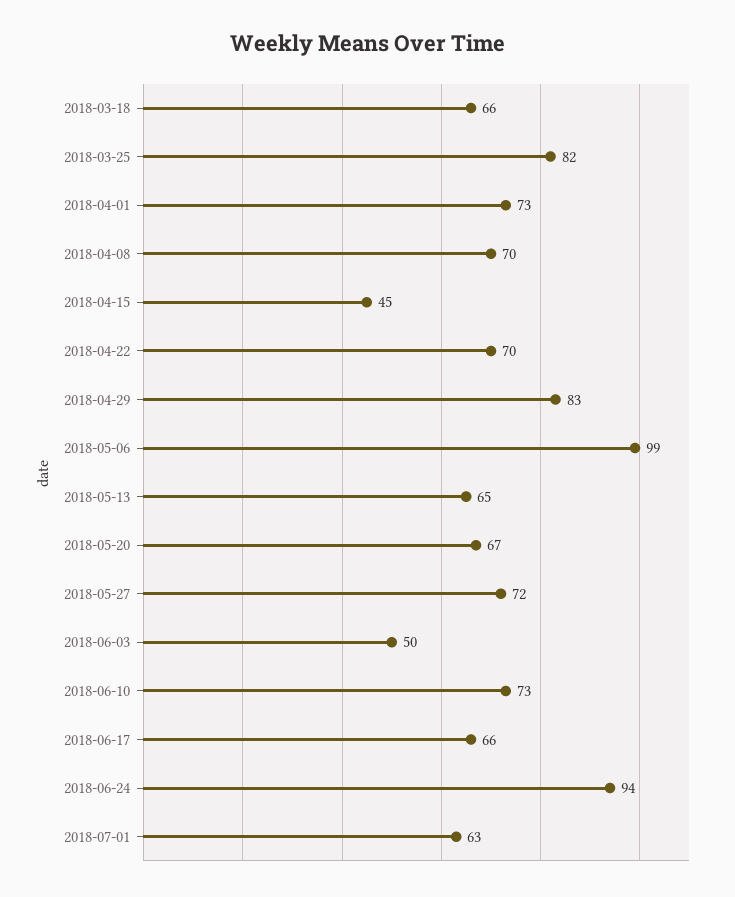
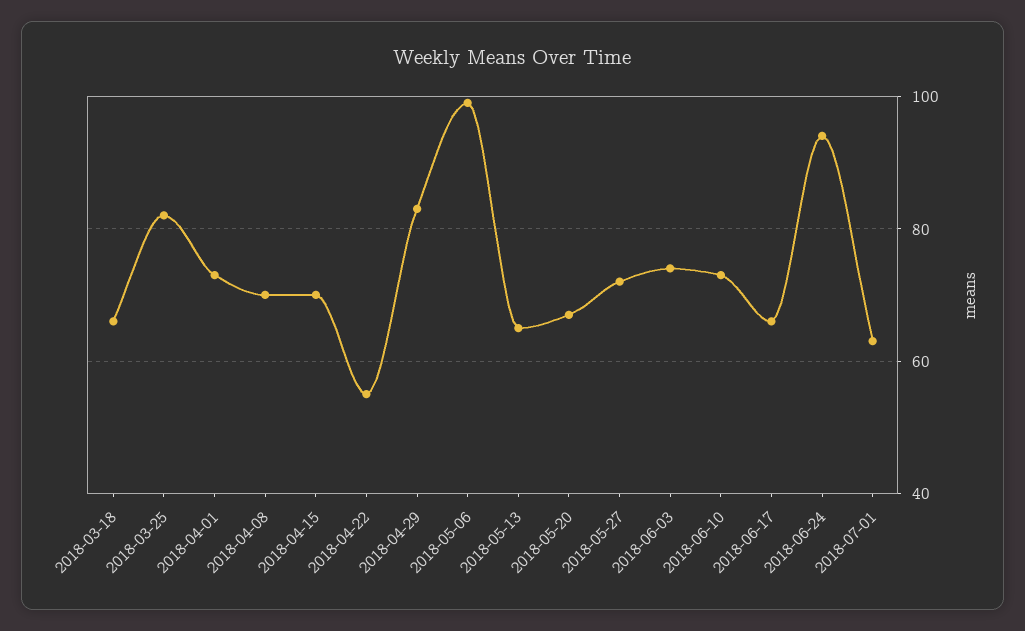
2018-04-15: 45 -> 70
2018-04-22: 70 -> 55
2018-06-03: 50 -> 75

